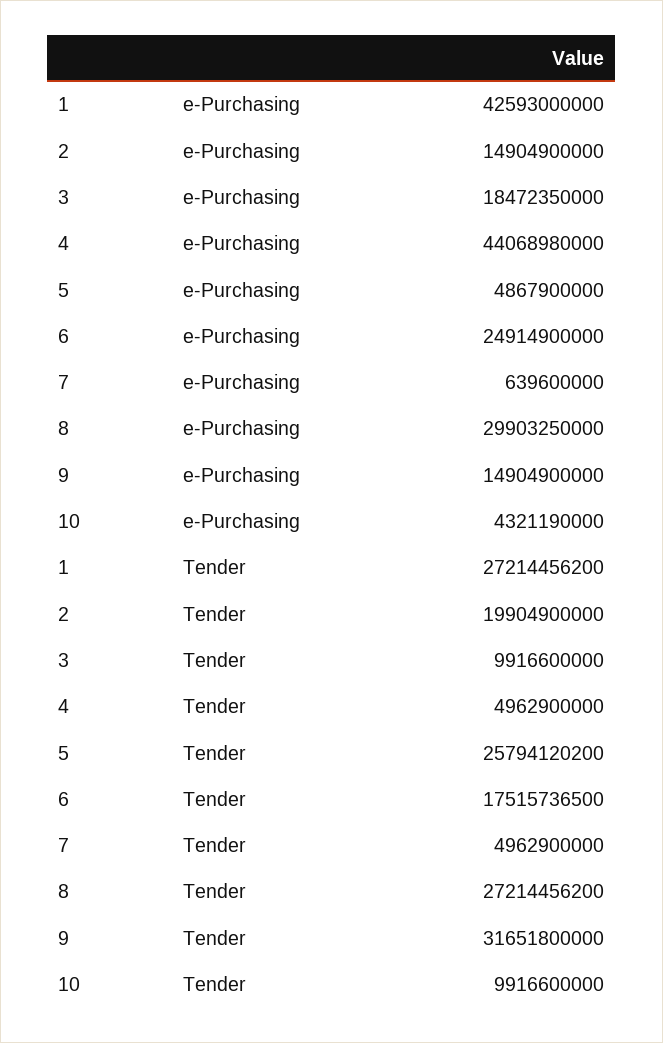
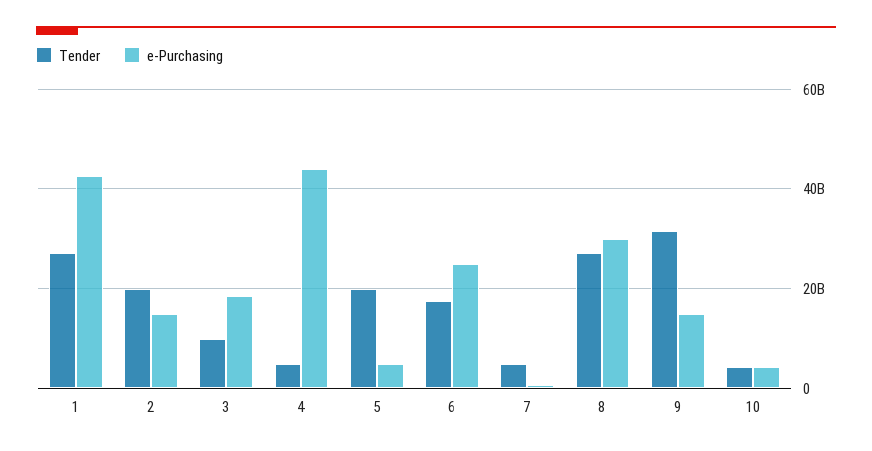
Tender, 5: 25794120200 -> 20000000000
Tender, 10: 9916600000 -> 4000000000

